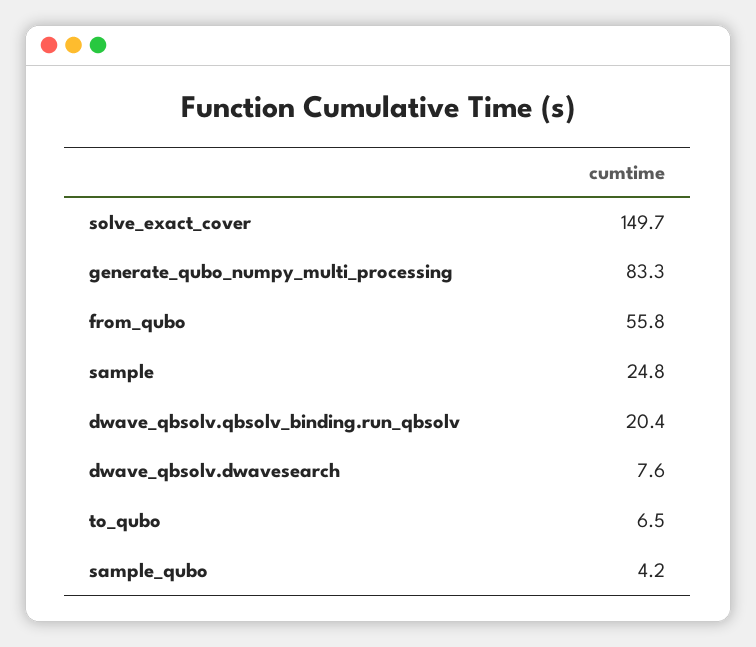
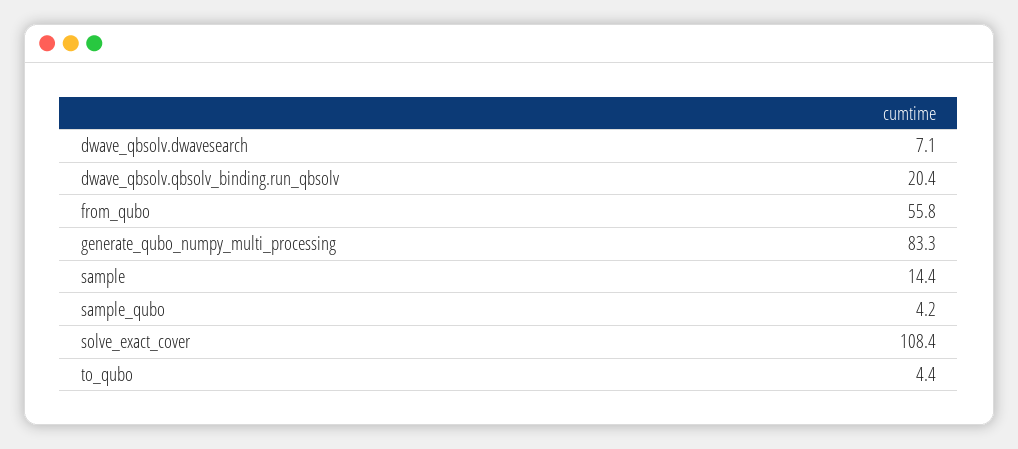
solve_exact_cover: 149.7 -> 108.4
sample: 24.8 -> 14.4
dwave_qbsolv.dwavesearch: 7.6 -> 7.1
to_qubo: 6.5 -> 4.4

